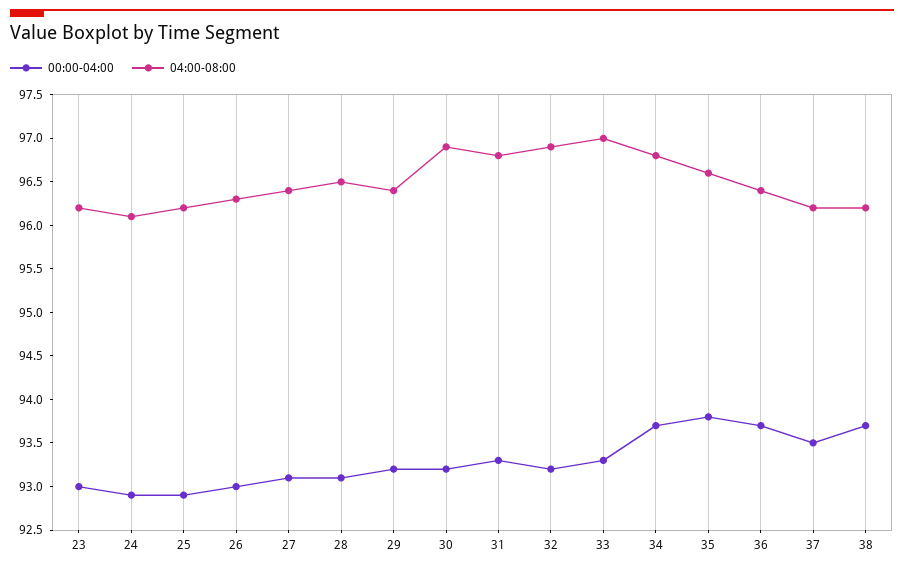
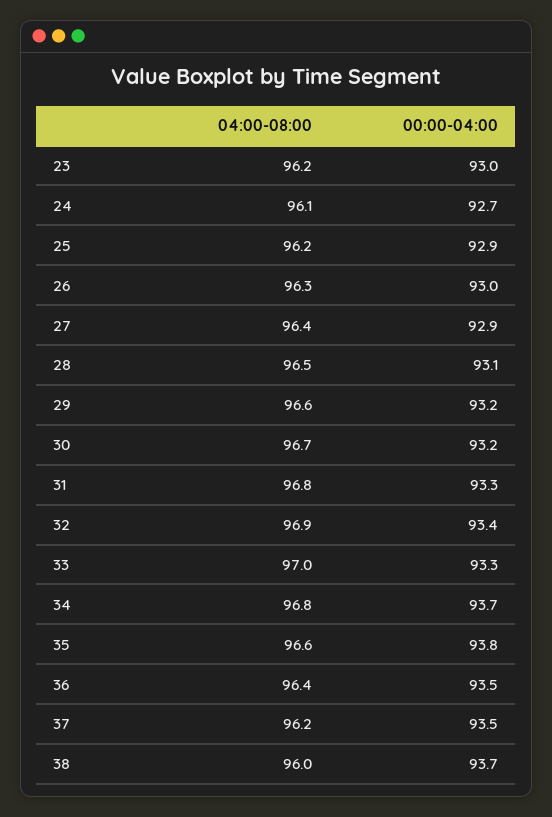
00:00-04:00, 24: 92.9 -> 92.7
00:00-04:00, 27: 93.1 -> 92.9
04:00-08:00, 29: 96.4 -> 96.6
04:00-08:00, 30: 96.9 -> 96.7
00:00-04:00, 32: 93.2 -> 93.4
00:00-04:00, 36: 93.7 -> 93.5
04:00-08:00, 38: 96.2 -> 96

